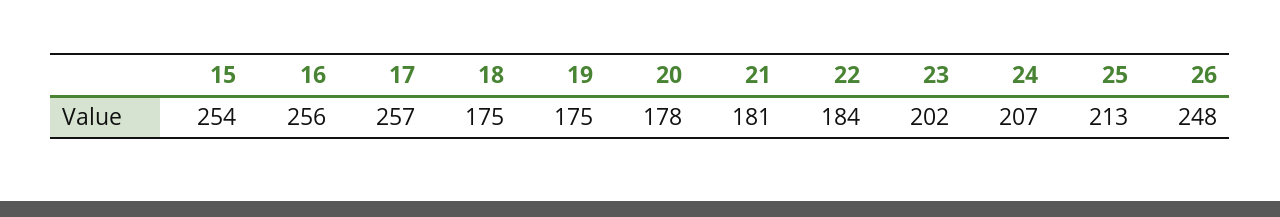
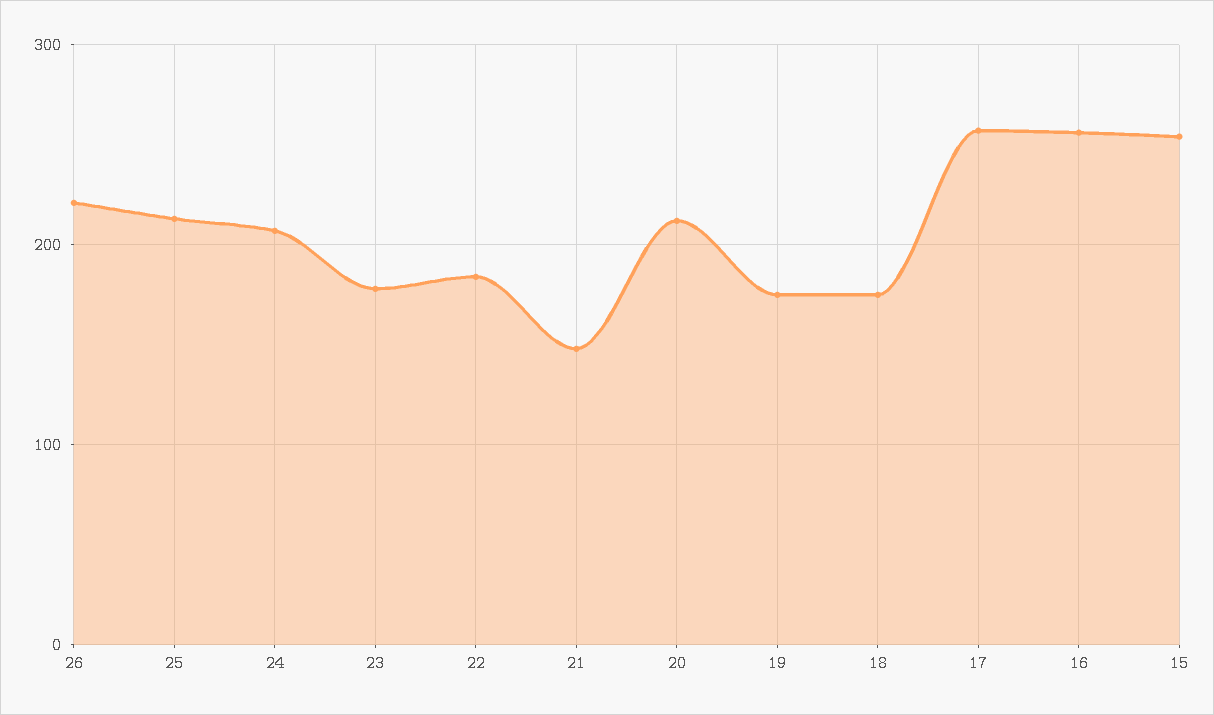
20: 178 -> 210
21: 181 -> 150
23: 202 -> 180
26: 248 -> 220

